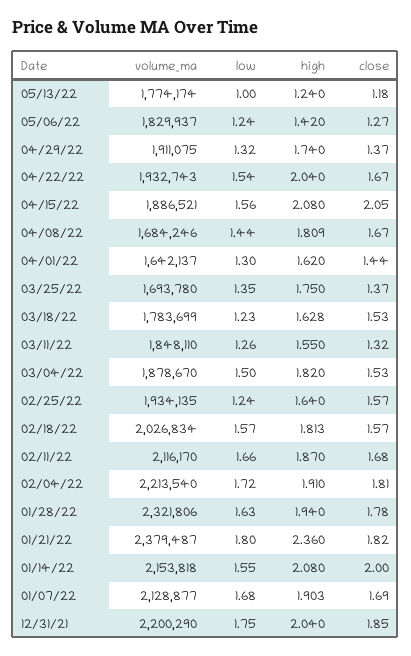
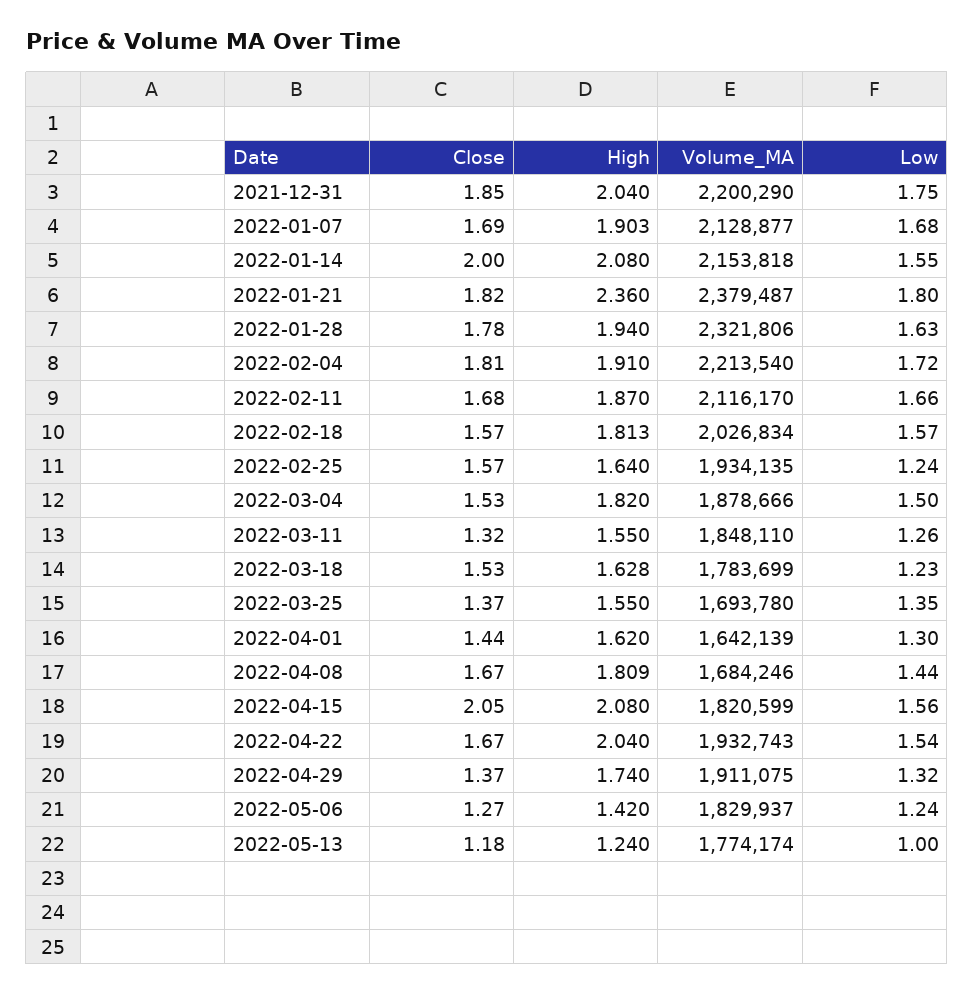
volume_ma, 04/15/22: 1886521 -> 1820599
volume_ma, 04/01/22: 1642137 -> 1642139
high, 03/25/22: 1.75 -> 1.55
volume_ma, 03/04/22: 1878670 -> 1878666

